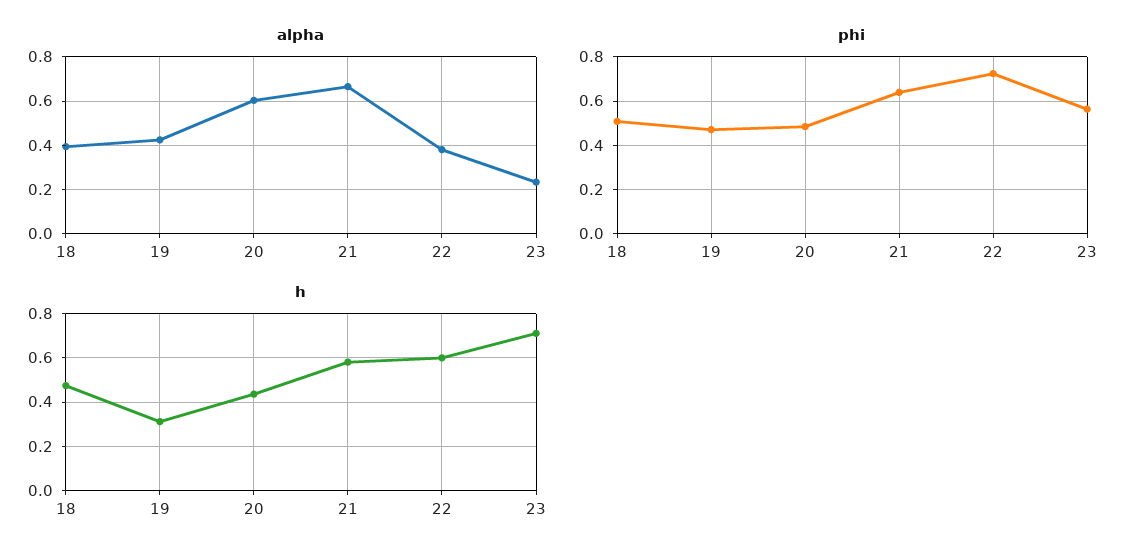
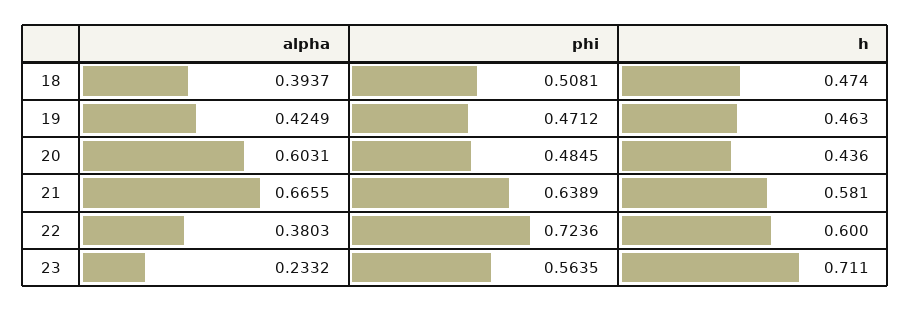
h, 19: 0.3 -> 0.463

